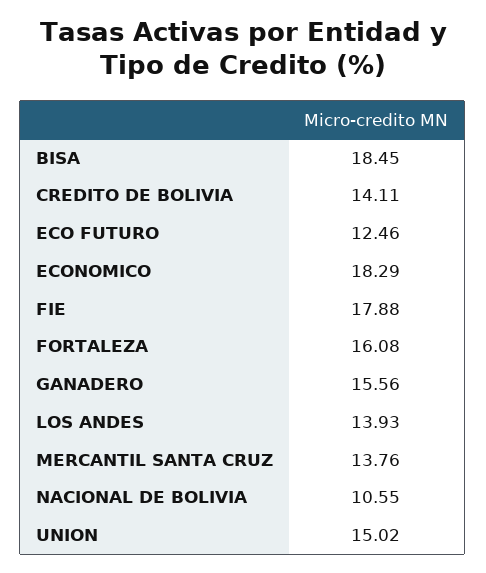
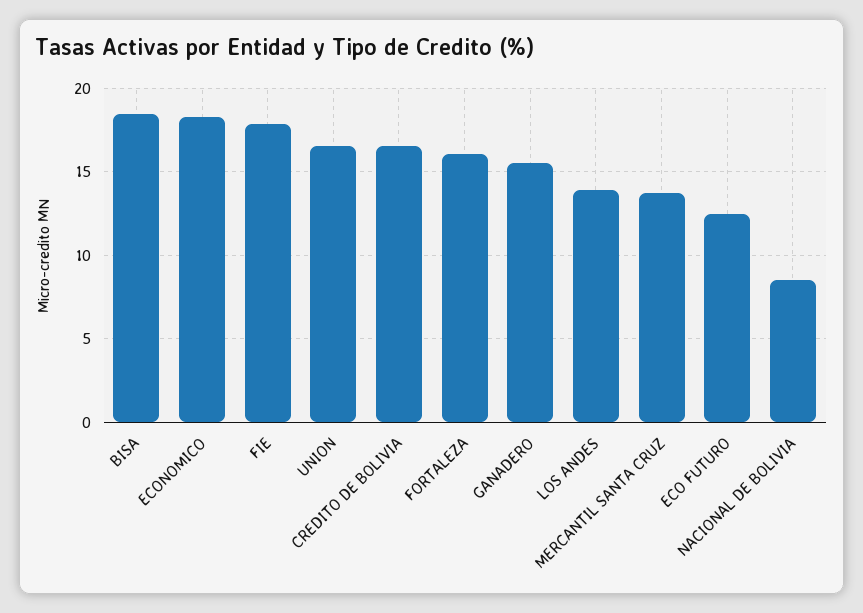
CREDITO DE BOLIVIA: 14.11 -> 16.5
NACIONAL DE BOLIVIA: 10.55 -> 8.5
UNION: 15.02 -> 16.5

